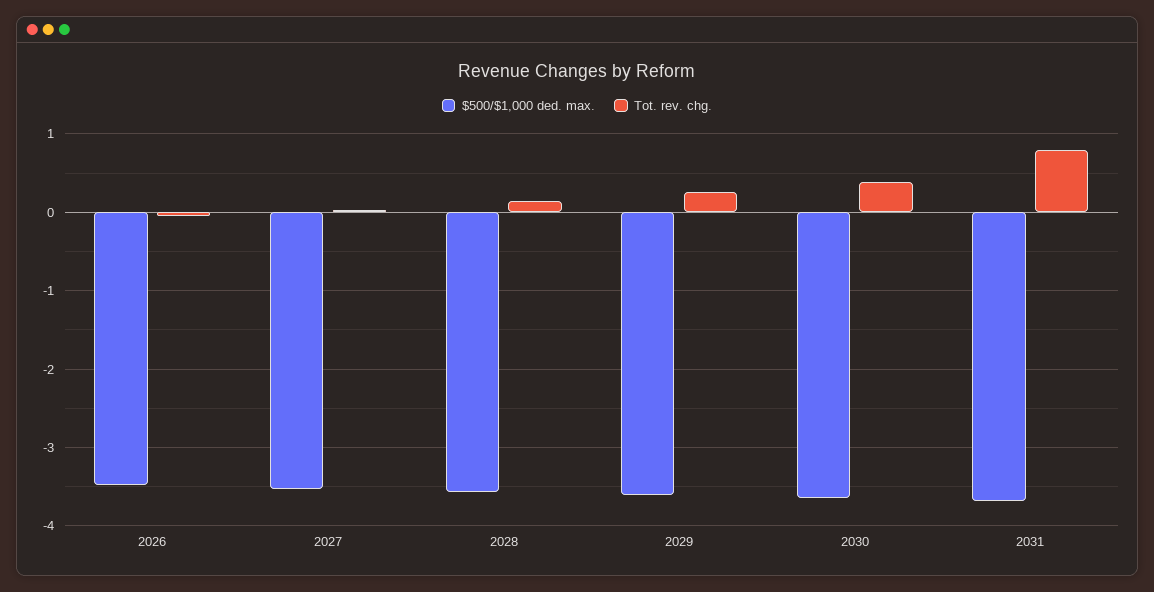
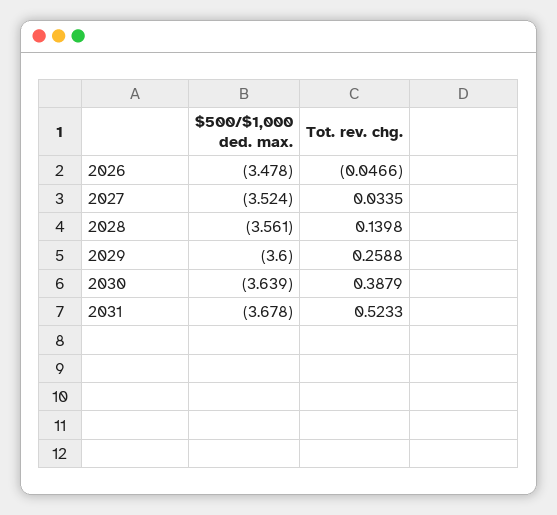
Tot. rev. chg., 2031: 0.8 -> 0.5233

